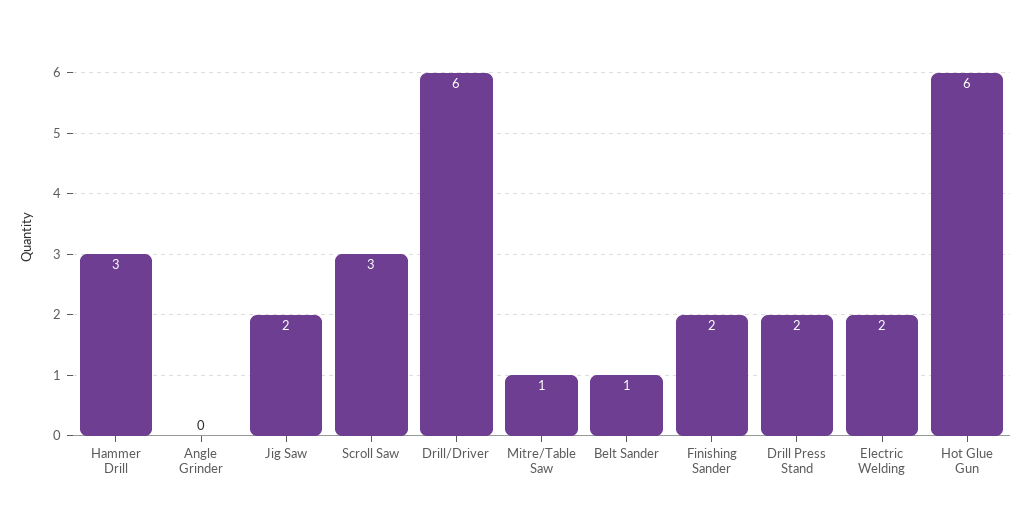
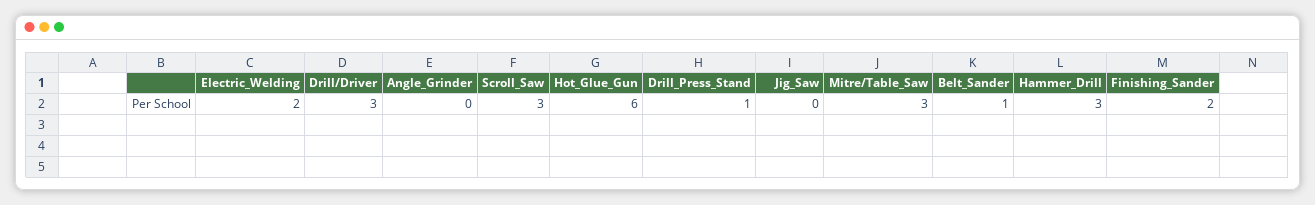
Jig Saw: 2 -> 0
Drill/Driver: 6 -> 3
Mitre/Table Saw: 1 -> 3
Drill Press Stand: 2 -> 1

